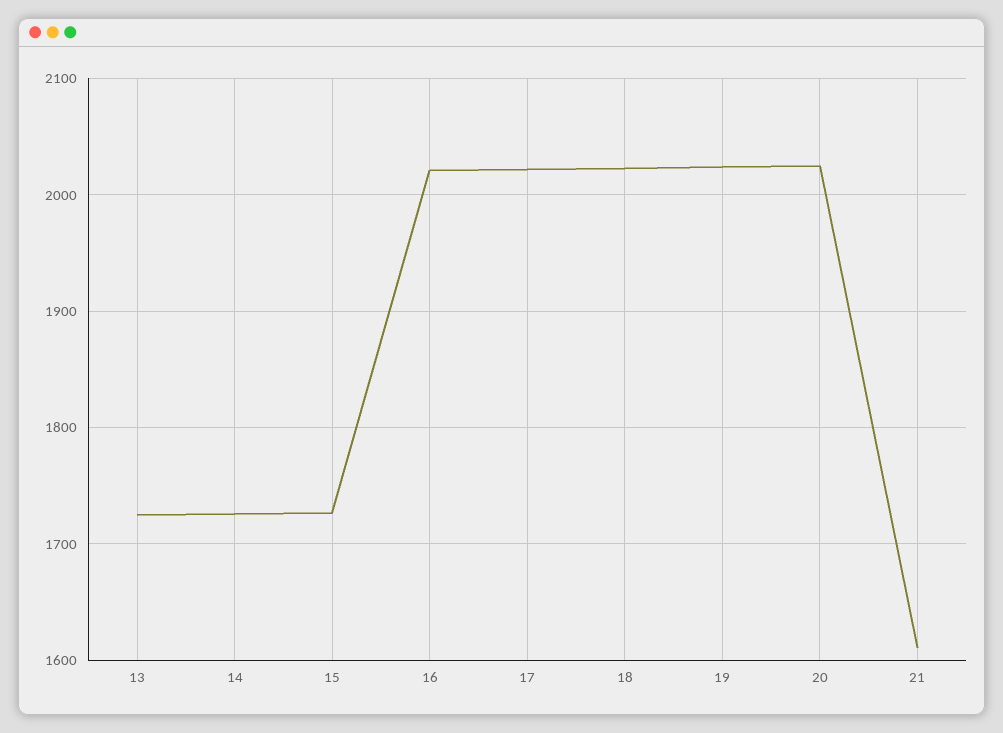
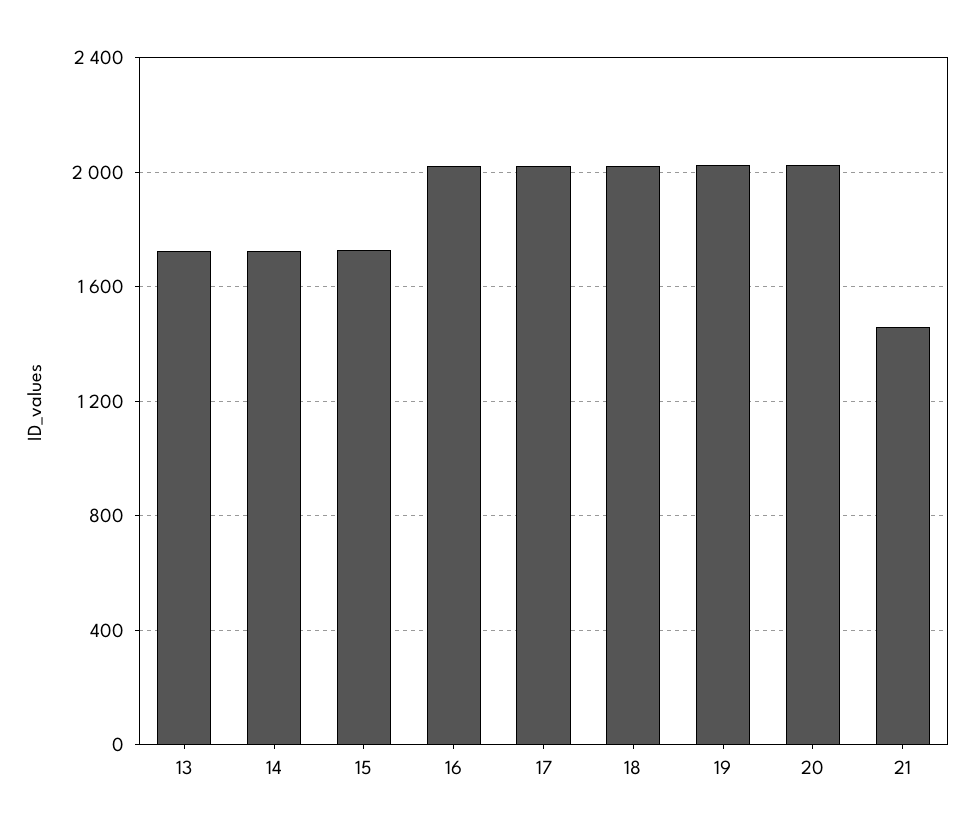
21: 1610 -> 1450

